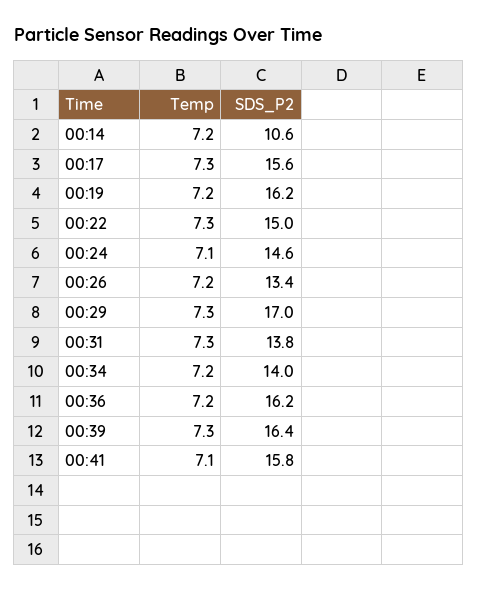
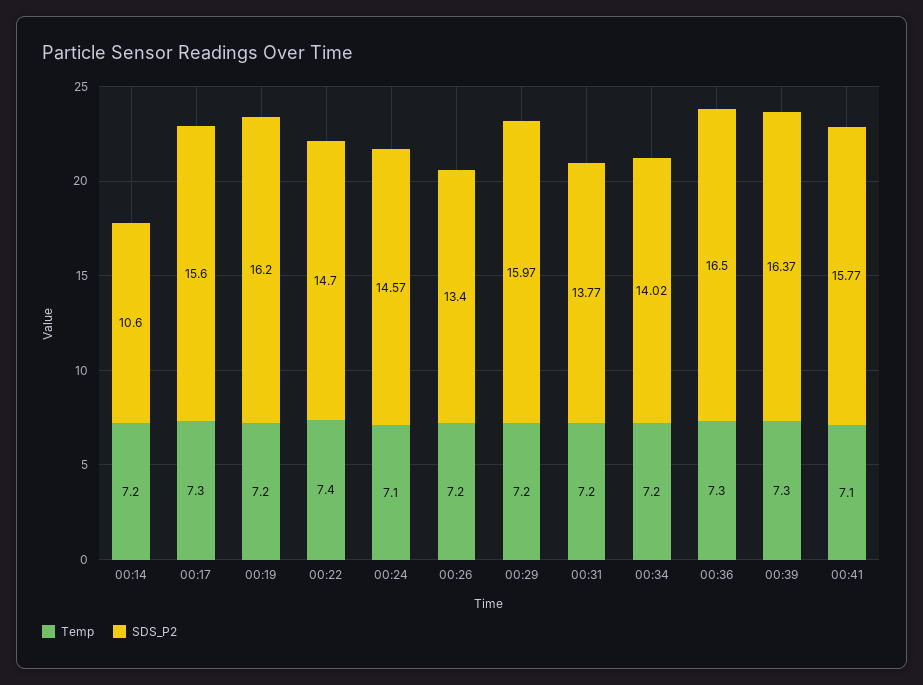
Temp, 00:22: 7.3 -> 7.4
SDS_P2, 00:22: 15 -> 14.7
Temp, 00:29: 7.3 -> 7.2
SDS_P2, 00:29: 17 -> 15.97
Temp, 00:31: 7.3 -> 7.2
Temp, 00:36: 7.2 -> 7.3
SDS_P2, 00:36: 16.2 -> 16.5

